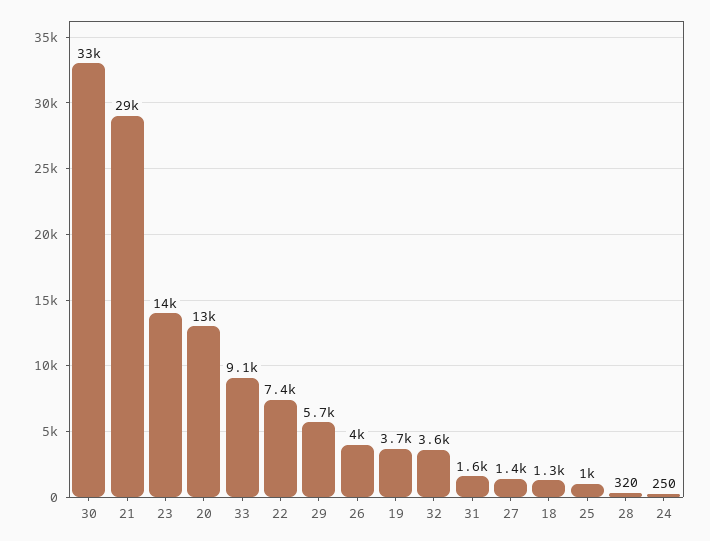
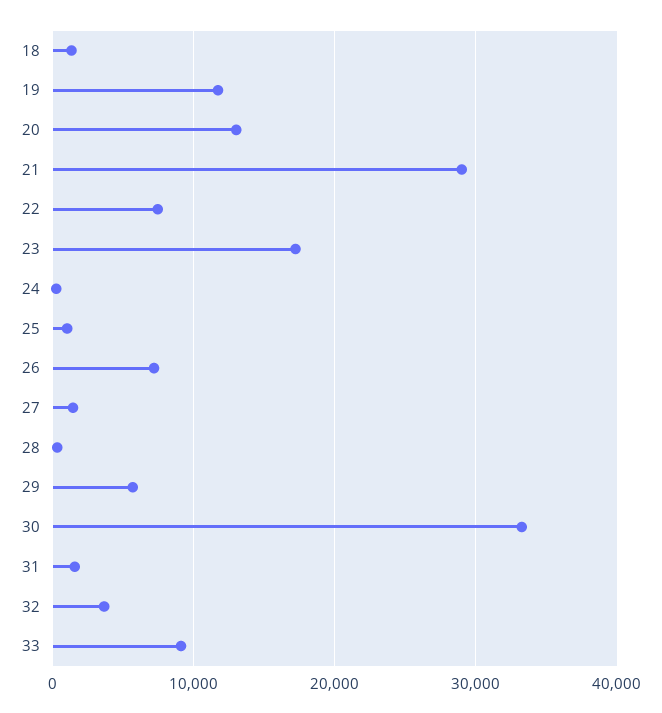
23: 14000 -> 17000
26: 4000 -> 7000
19: 3700 -> 12000

